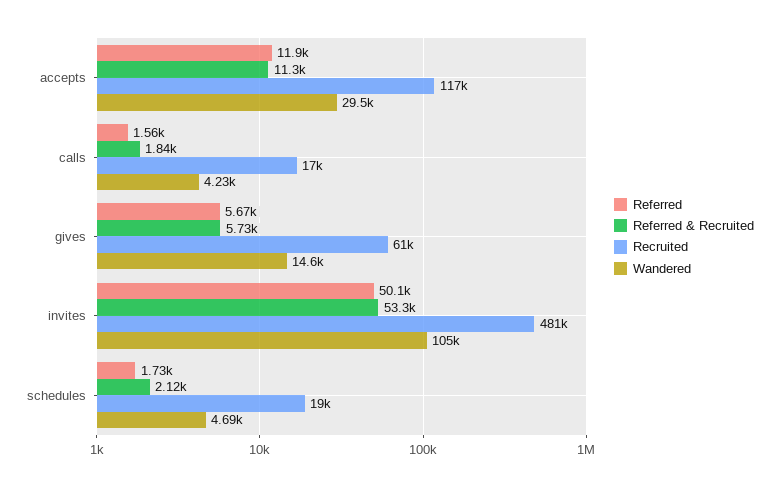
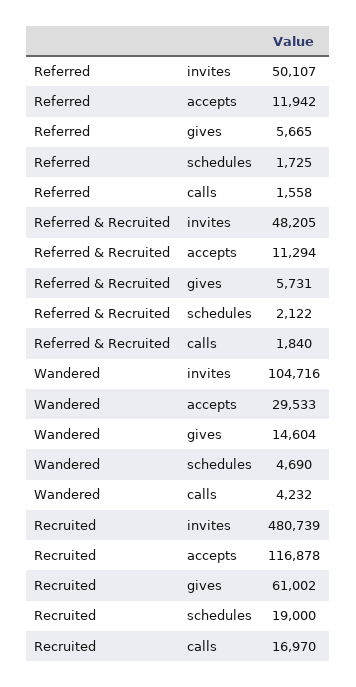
Referred & Recruited, invites: 53300 -> 48205

